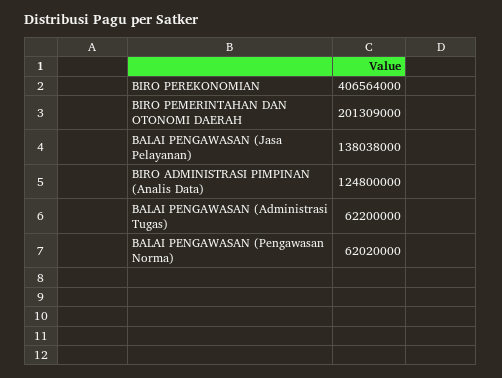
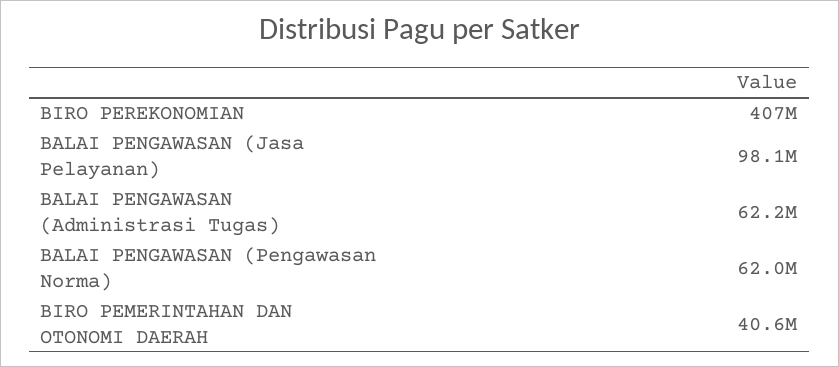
BIRO PEMERINTAHAN DAN OTONOMI DAERAH: 201309000 -> 40600000
BALAI PENGAWASAN (Jasa Pelayanan): 138038000 -> 98100000
BIRO ADMINISTRASI PIMPINAN (Analis Data): 124800000 -> none

